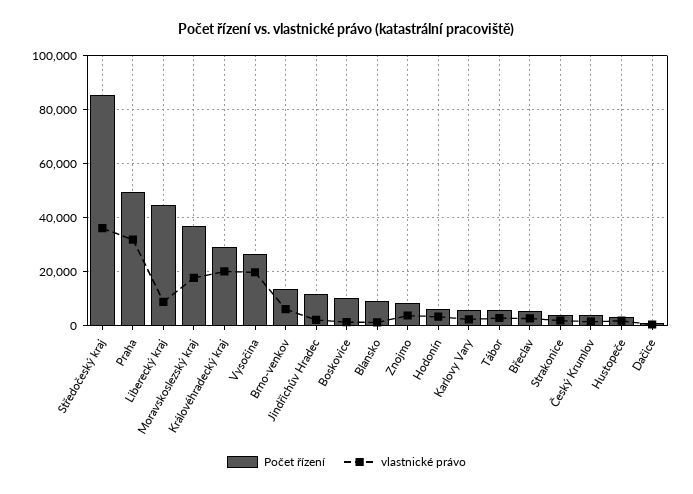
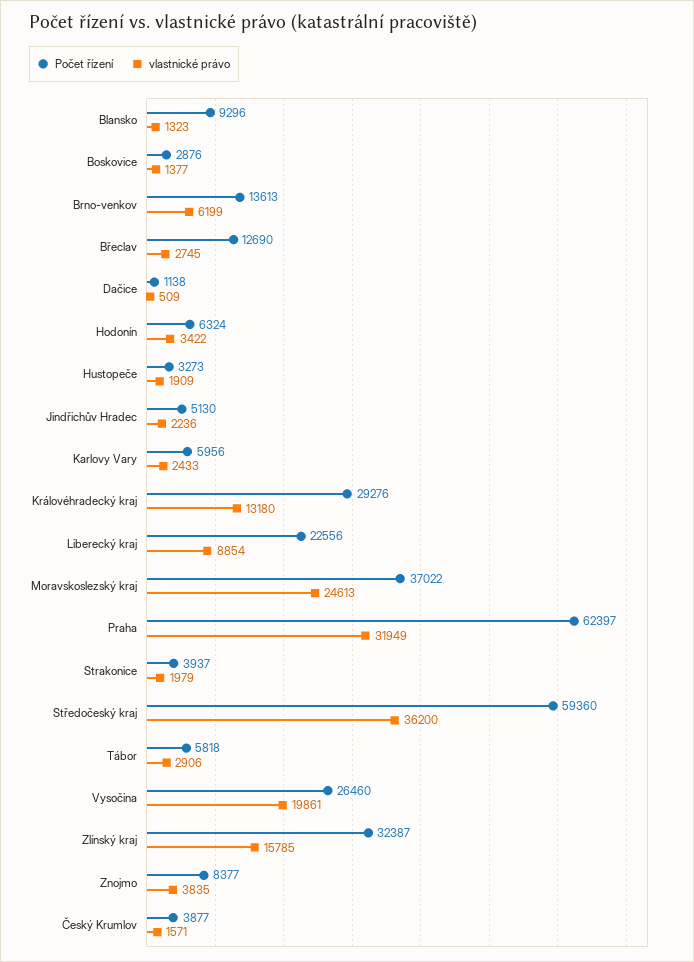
Počet řízení, Středočeský kraj: 85000 -> 59360
Počet řízení, Praha: 50000 -> 62397
Počet řízení, Liberecký kraj: 45000 -> 22556
vlastnické právo, Moravskoslezský kraj: 17500 -> 24613
vlastnické právo, Královéhradecký kraj: 20000 -> 13180
Počet řízení, Jindřichův Hradec: 12500 -> 5130
Počet řízení, Boskovice: 10000 -> 2876
Počet řízení, Břeclav: 5000 -> 12690
Počet řízení, Zlínský kraj: none -> 32387
vlastnické právo, Zlínský kraj: none -> 15785

